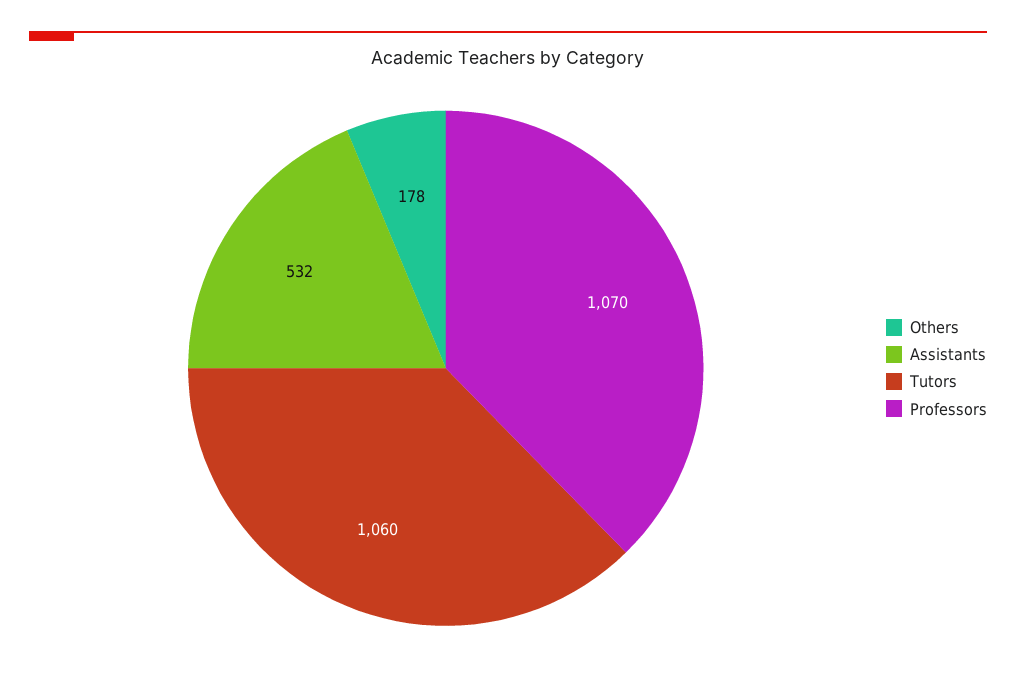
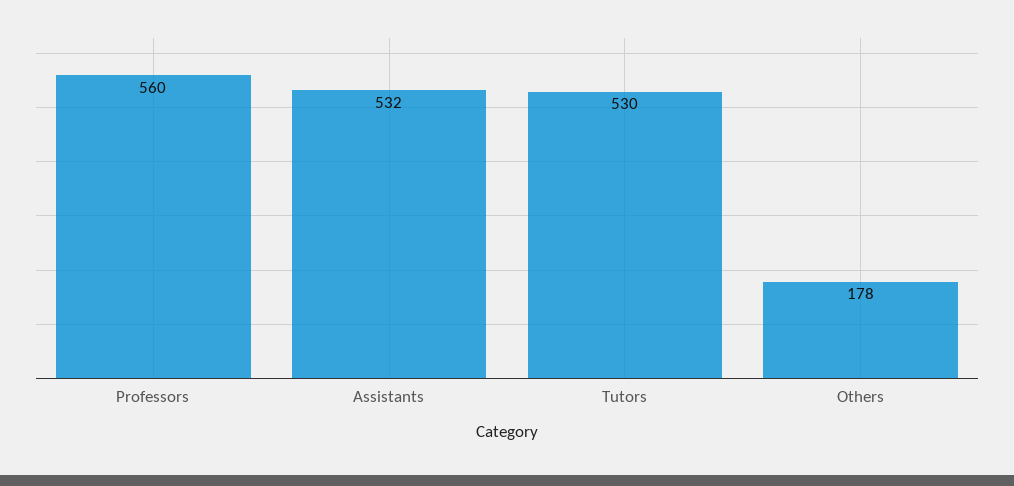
Tutors: 1060 -> 530
Professors: 1070 -> 560

